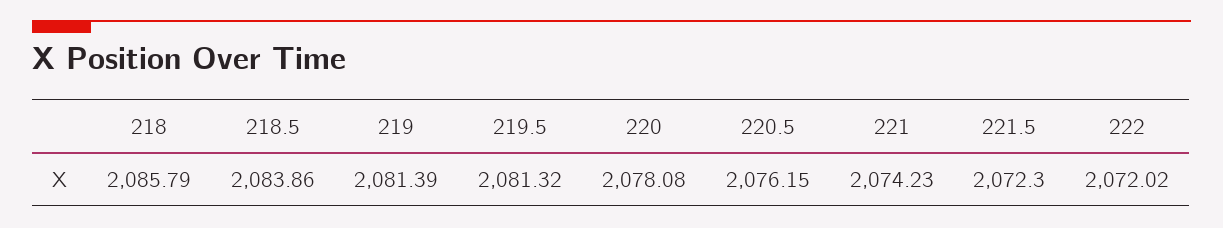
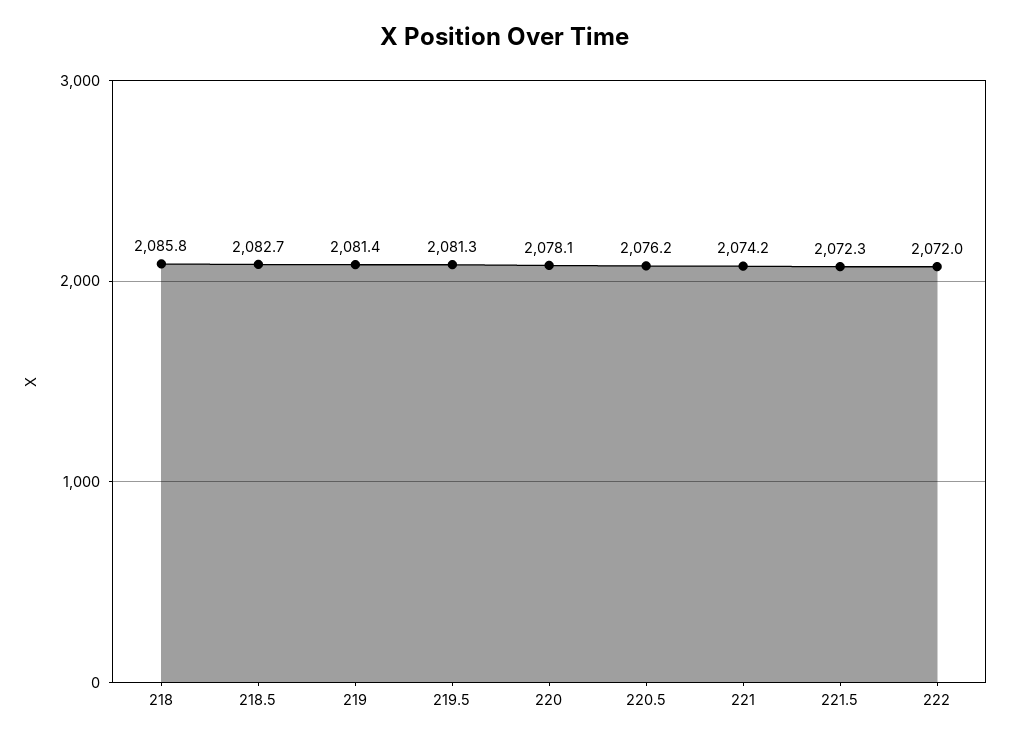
218.5: 2083.86 -> 2082.7

